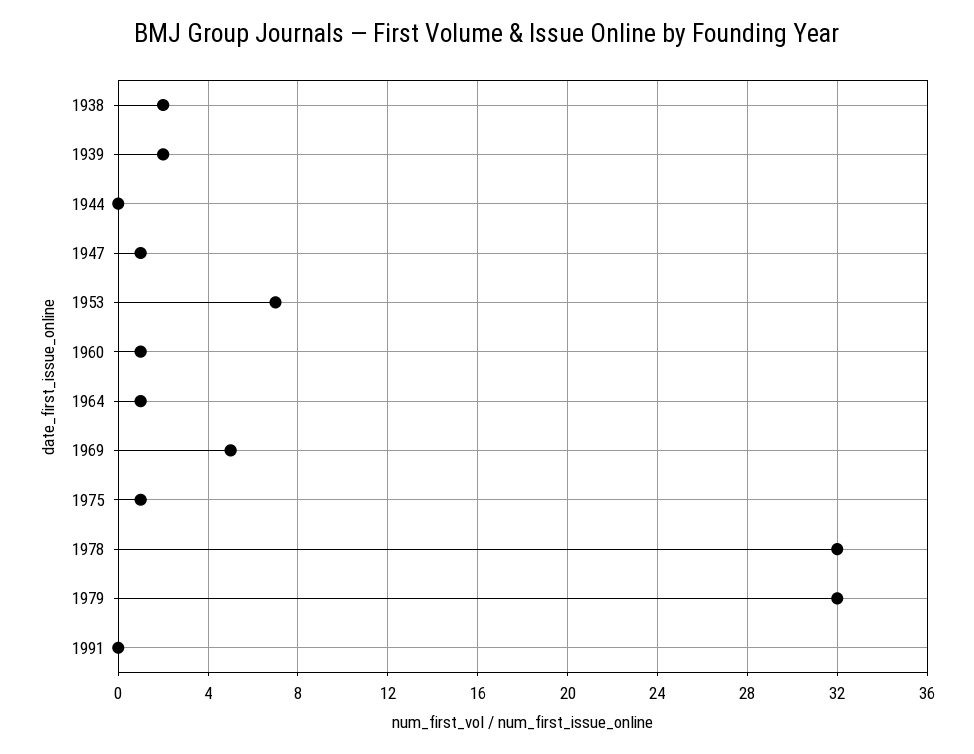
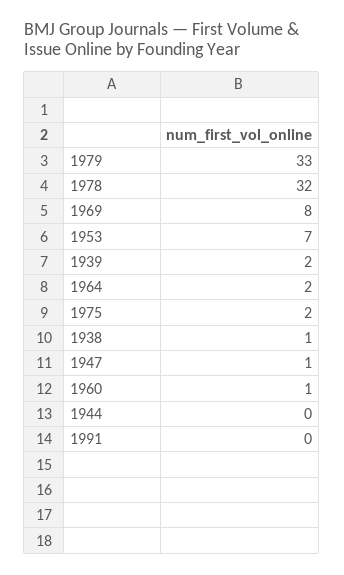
1938: 2 -> 1
1964: 1 -> 2
1969: 5 -> 8
1975: 1 -> 2
1979: 32 -> 33

